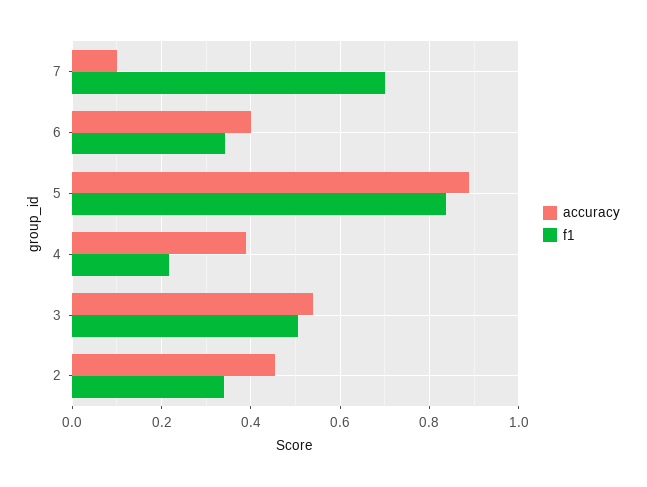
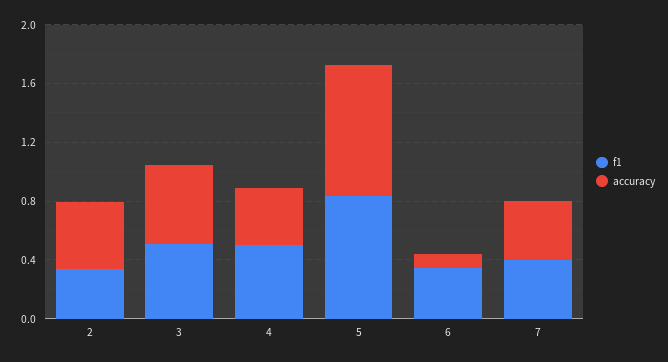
accuracy, 7: 0.1 -> 0.4
f1, 7: 0.7 -> 0.4
accuracy, 6: 0.4 -> 0.1
f1, 4: 0.22 -> 0.5

